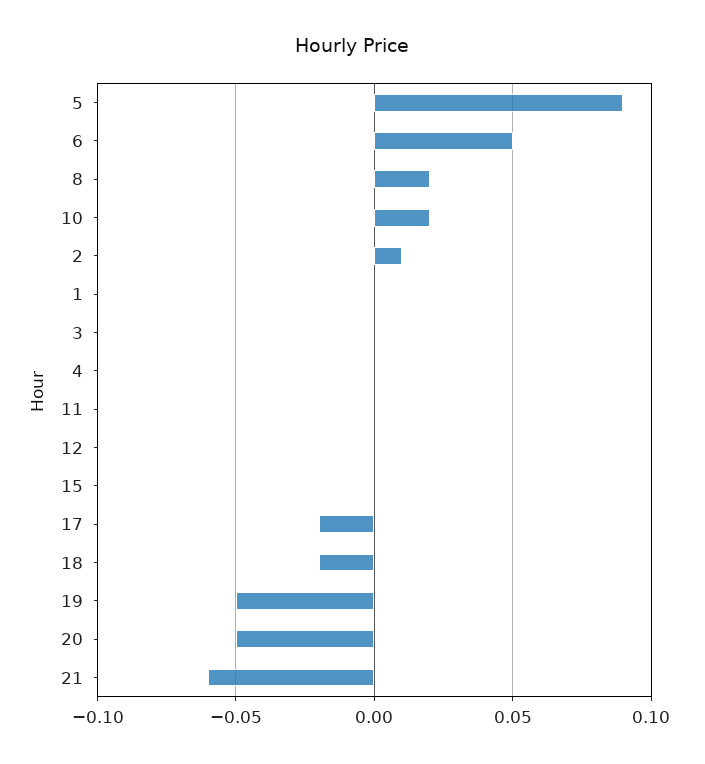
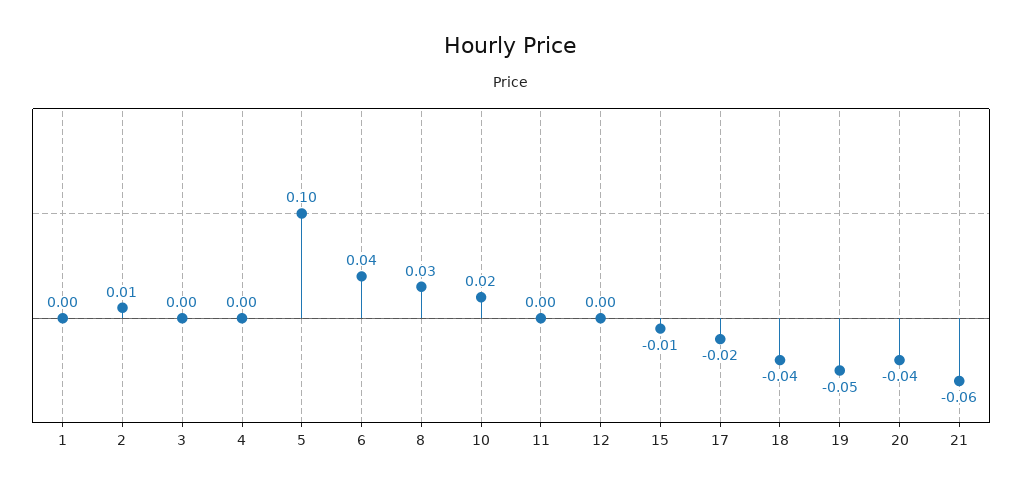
5: 0.09 -> 0.1
6: 0.05 -> 0.04
8: 0.02 -> 0.03
15: 0 -> -0.01
18: -0.02 -> -0.04
20: -0.05 -> -0.04

